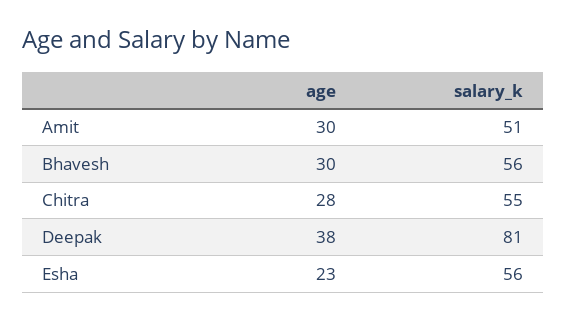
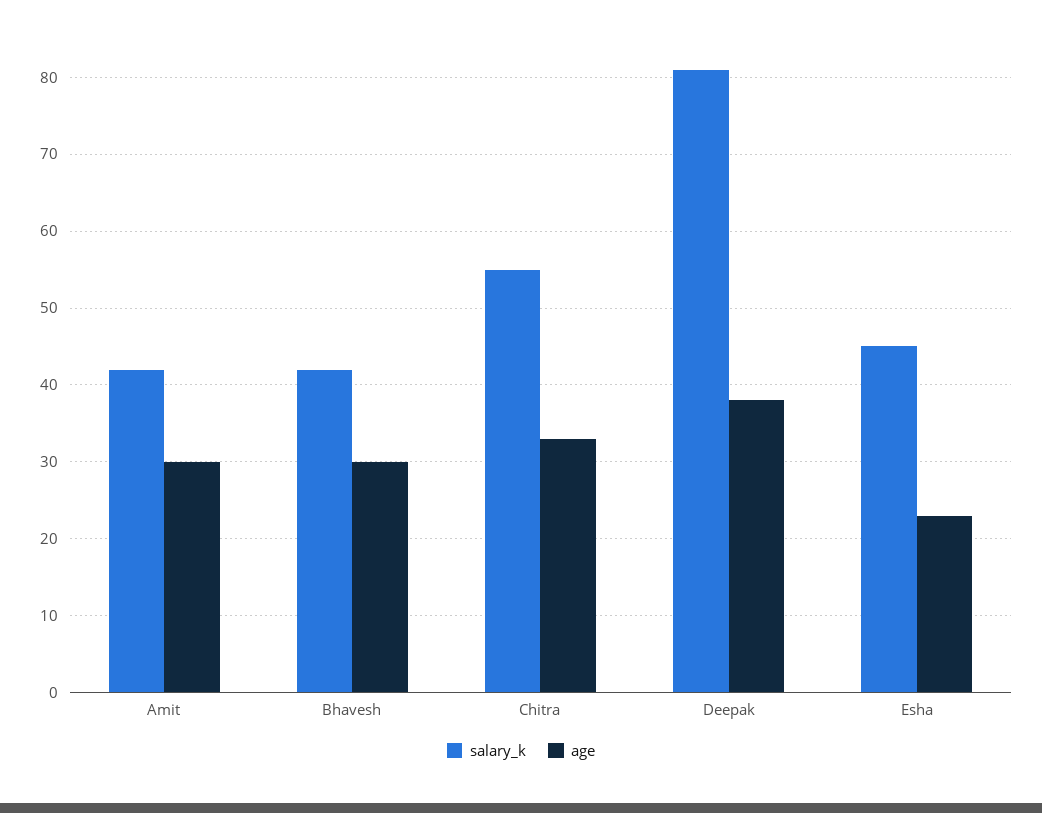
salary_k, Amit: 51 -> 42
salary_k, Bhavesh: 56 -> 42
age, Chitra: 28 -> 33
salary_k, Esha: 56 -> 45

